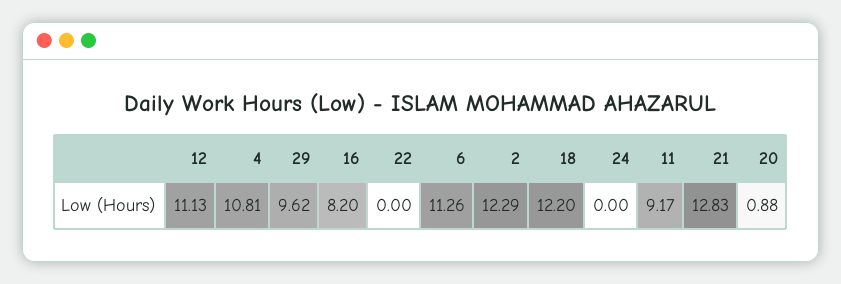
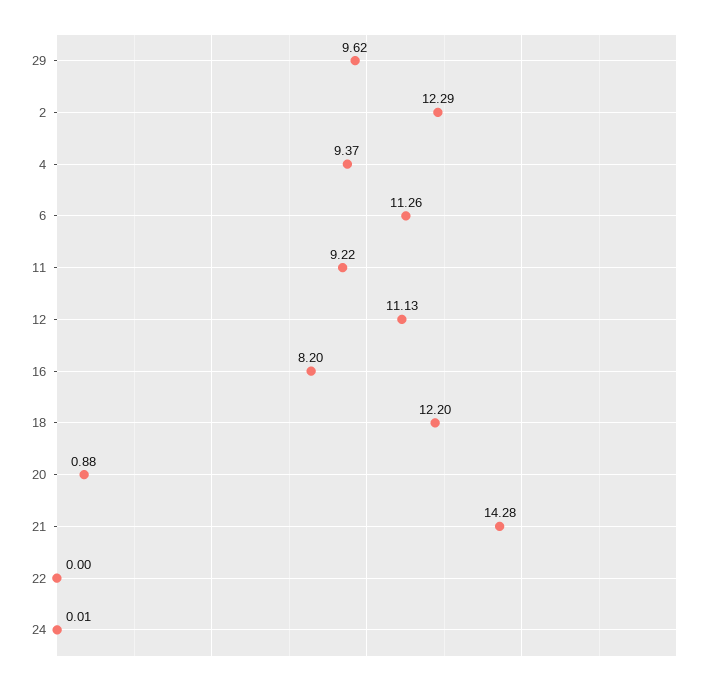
4: 10.81 -> 9.37
24: 0 -> 0.01
11: 9.17 -> 9.22
21: 12.83 -> 14.28

